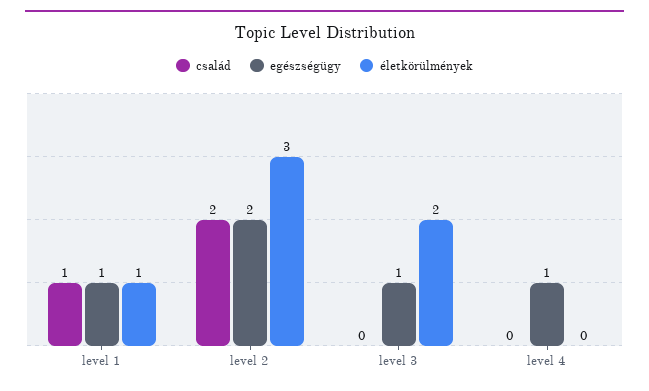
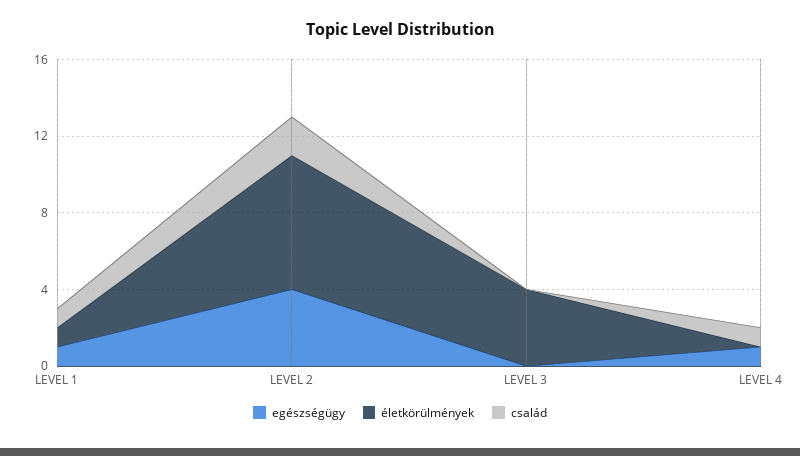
egészségügy, level 2: 2 -> 4
életkörülmények, level 2: 3 -> 7
egészségügy, level 3: 1 -> 0
életkörülmények, level 3: 2 -> 4
család, level 4: 0 -> 1

